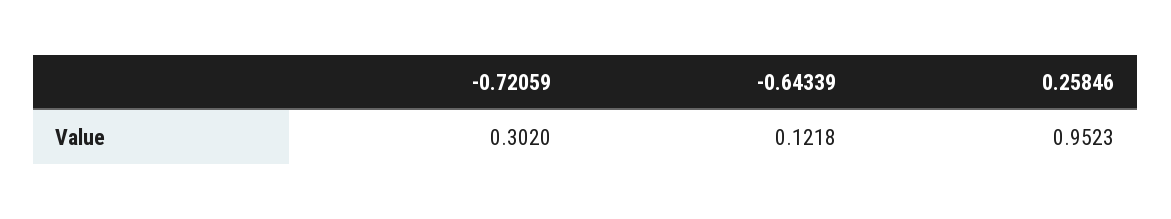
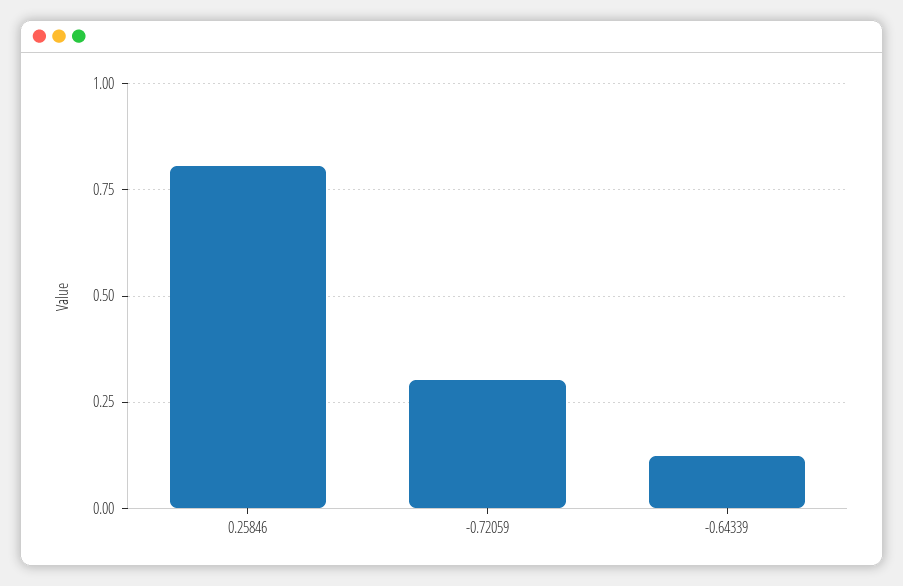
0.25846: 0.9523 -> 0.8

